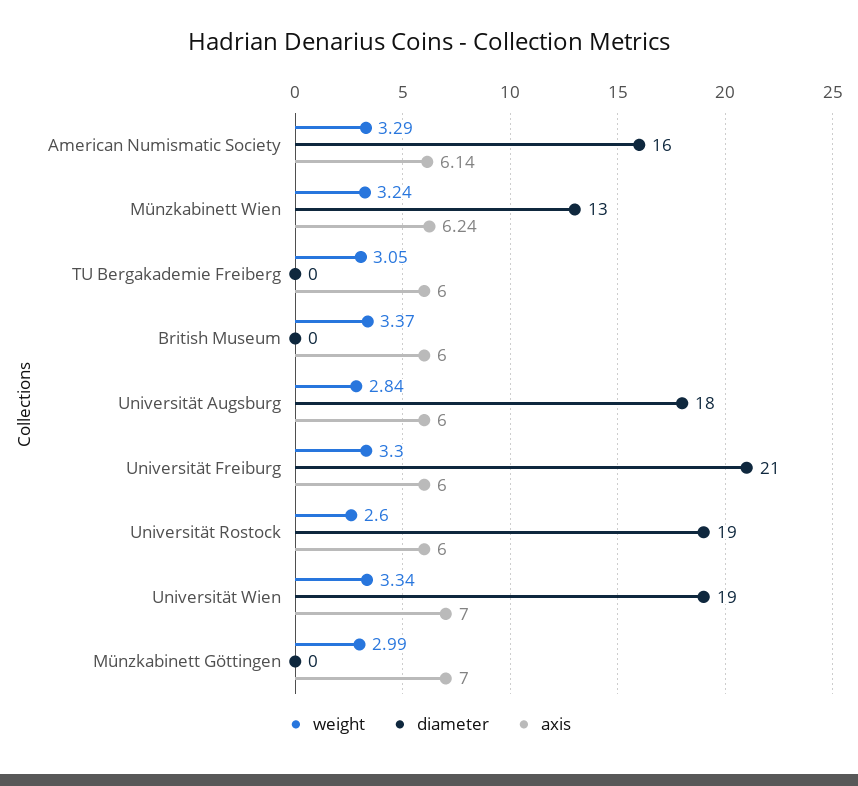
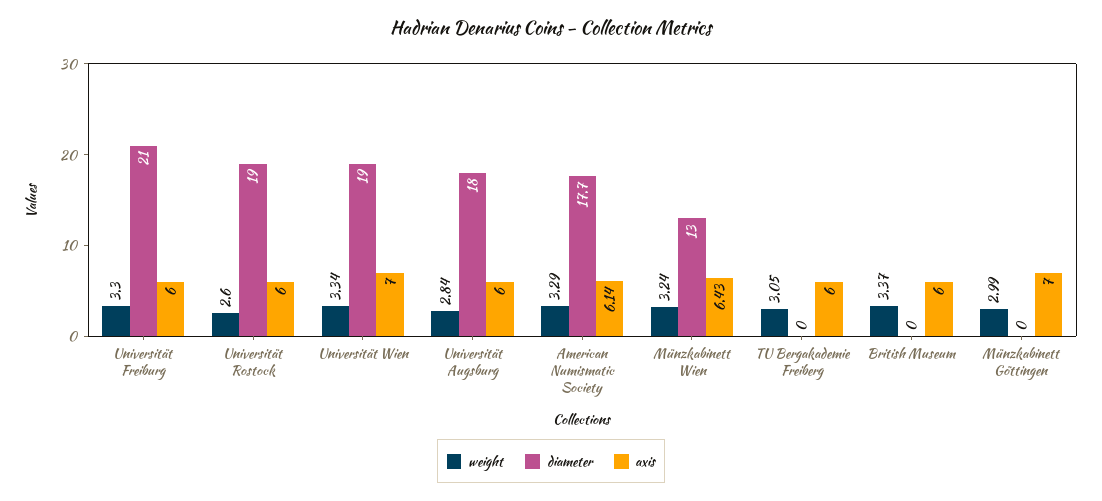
diameter, American Numismatic Society: 16 -> 17.7
axis, Münzkabinett Wien: 6.24 -> 6.43

